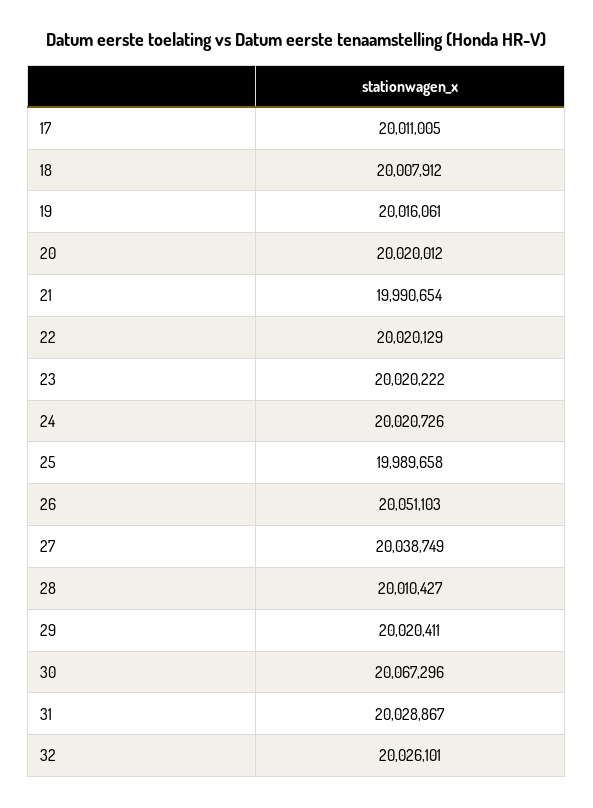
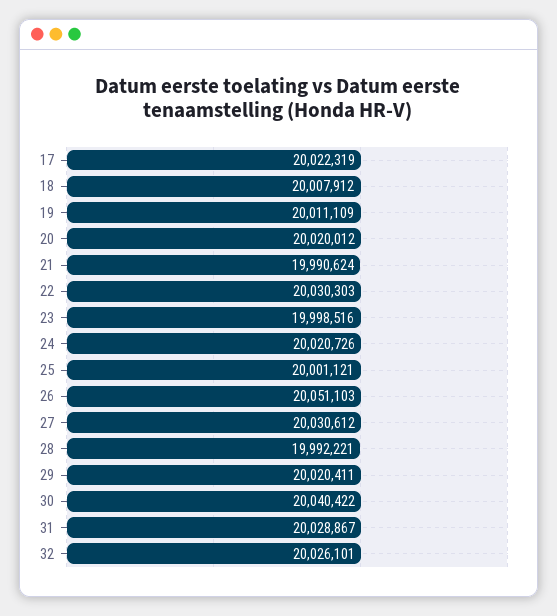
17: 20011005 -> 20022319
19: 20016061 -> 20011109
21: 19990654 -> 19990624
22: 20020129 -> 20030303
23: 20020222 -> 19998516
25: 19989658 -> 20001121
27: 20038749 -> 20030612
28: 20010427 -> 19992221
30: 20067296 -> 20040422

